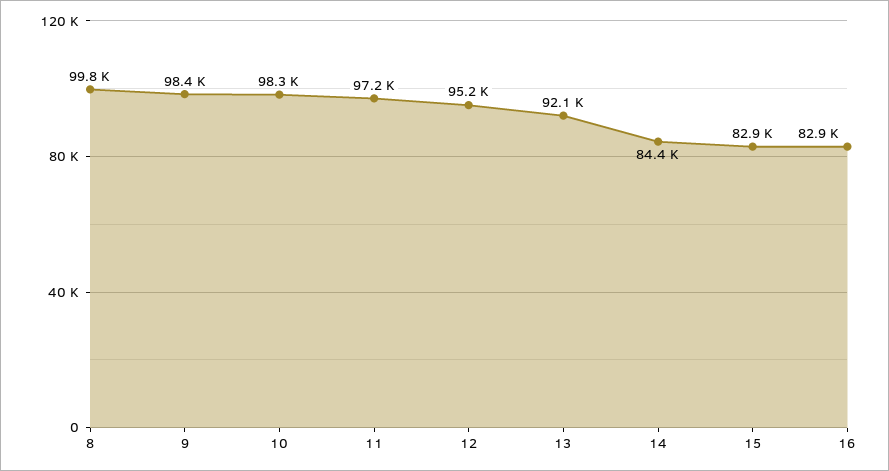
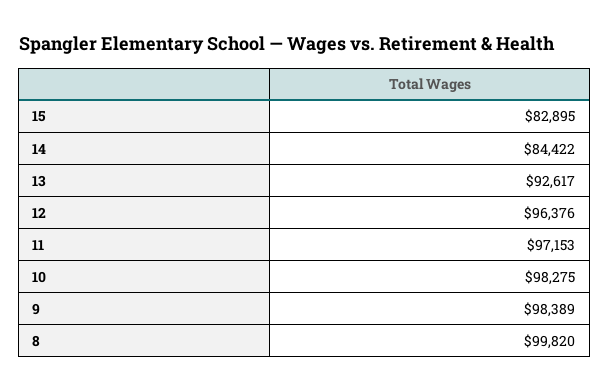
12: 95200 -> 96376
13: 92100 -> 92617
16: 82900 -> none

